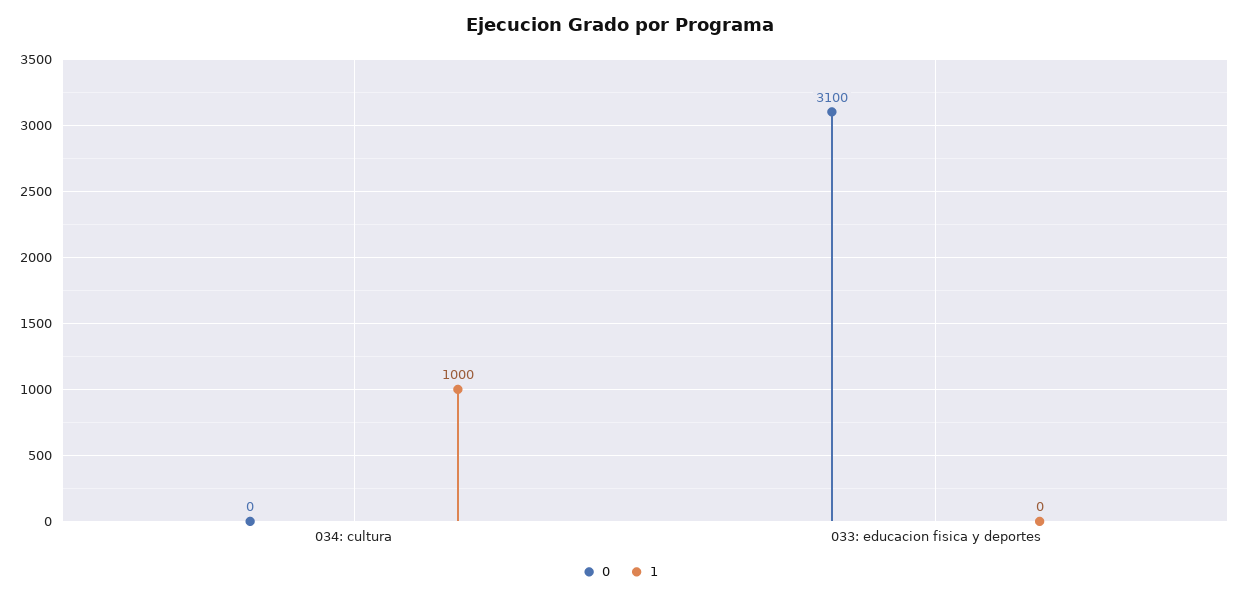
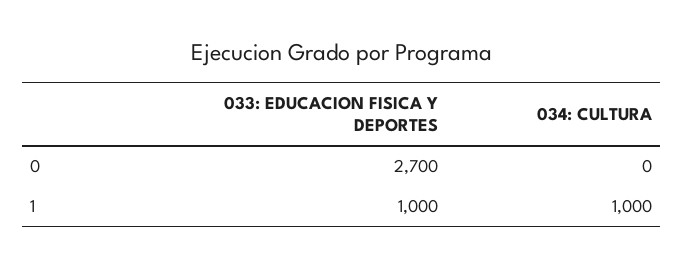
0, 033: educacion fisica y deportes: 3100 -> 2700
1, 033: educacion fisica y deportes: 0 -> 1000

